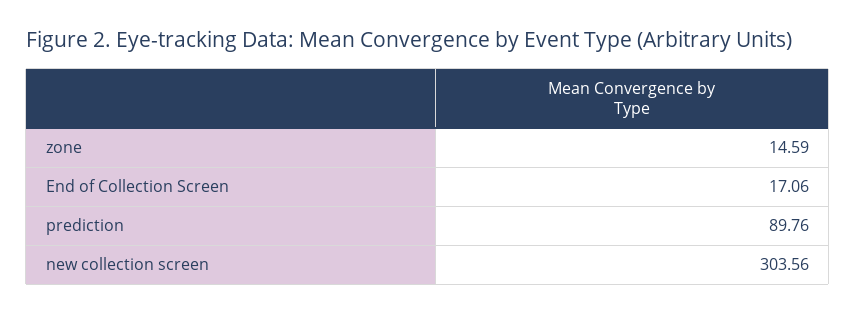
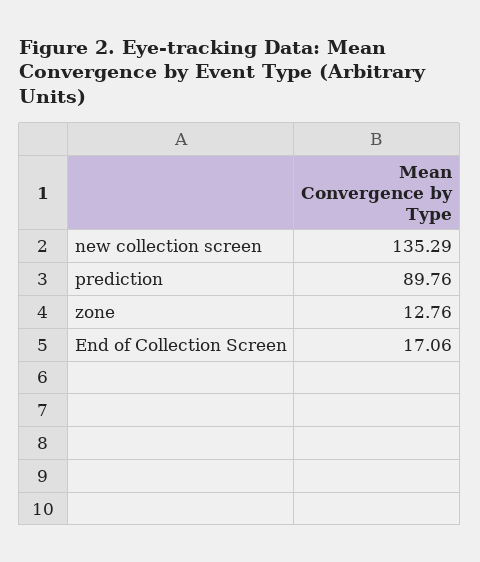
zone: 14.59 -> 12.76
new collection screen: 303.56 -> 135.29

